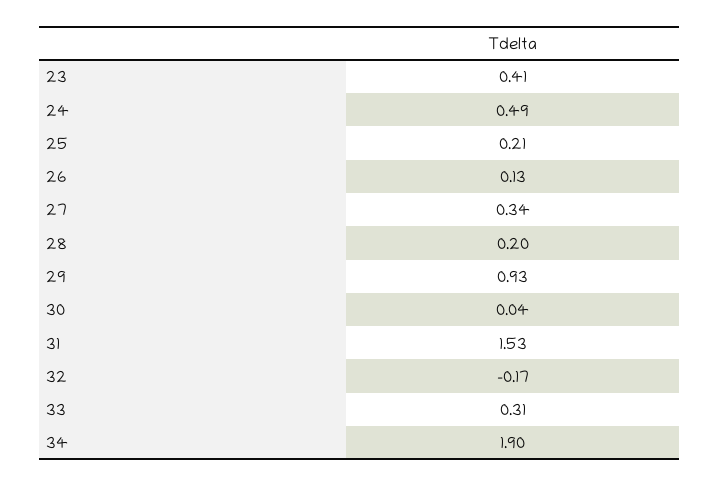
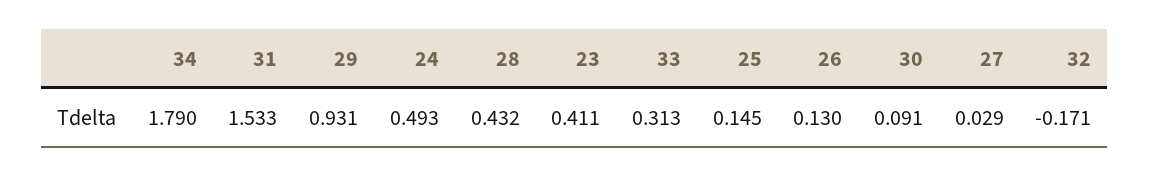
25: 0.21 -> 0.145
27: 0.34 -> 0.029
28: 0.2 -> 0.432
30: 0.04 -> 0.091
34: 1.9 -> 1.79

